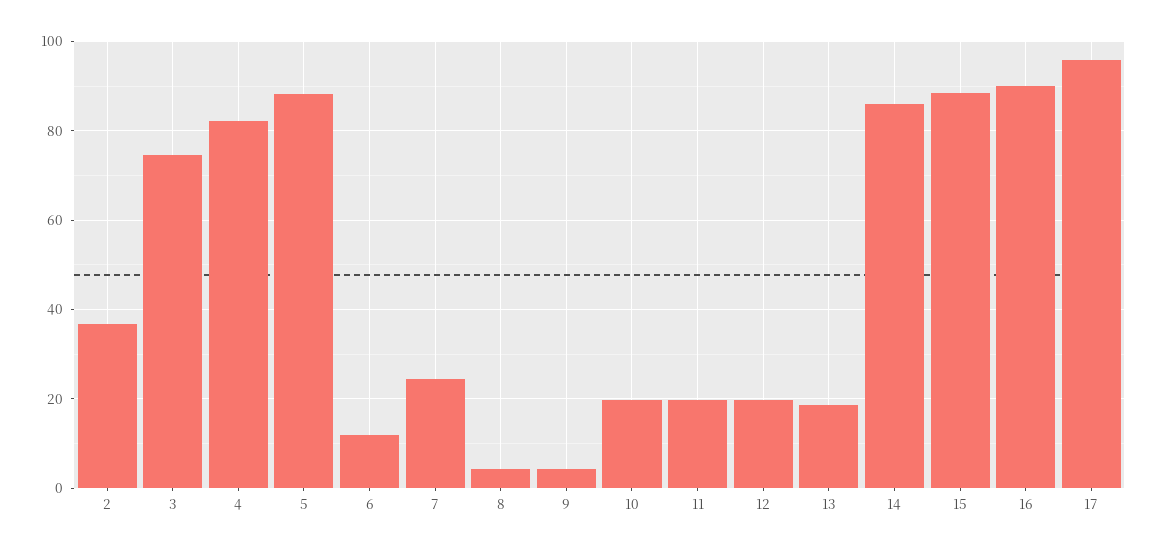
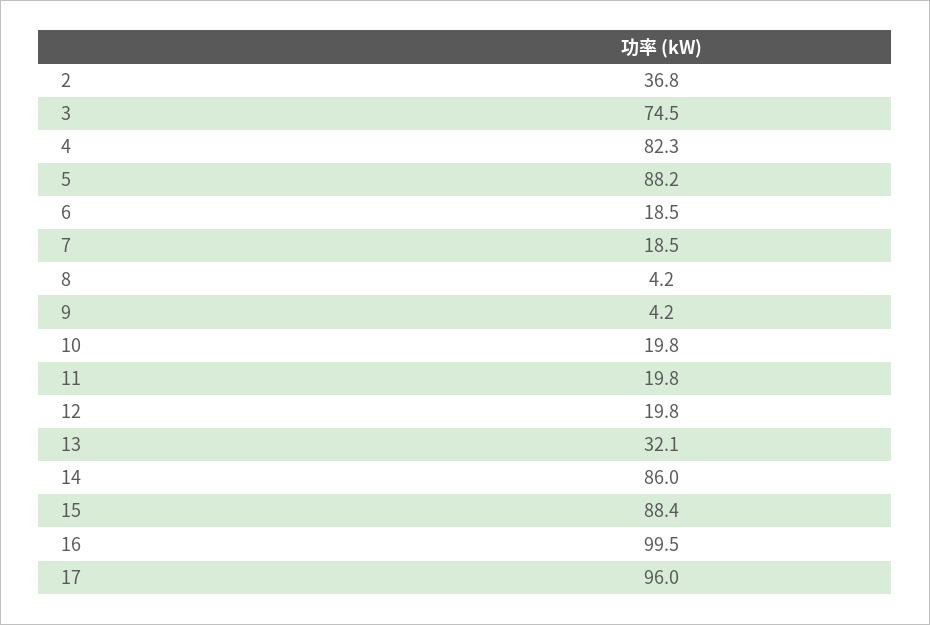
6: 12 -> 18.5
7: 24 -> 18.5
13: 18 -> 32.1
16: 90 -> 99.5

